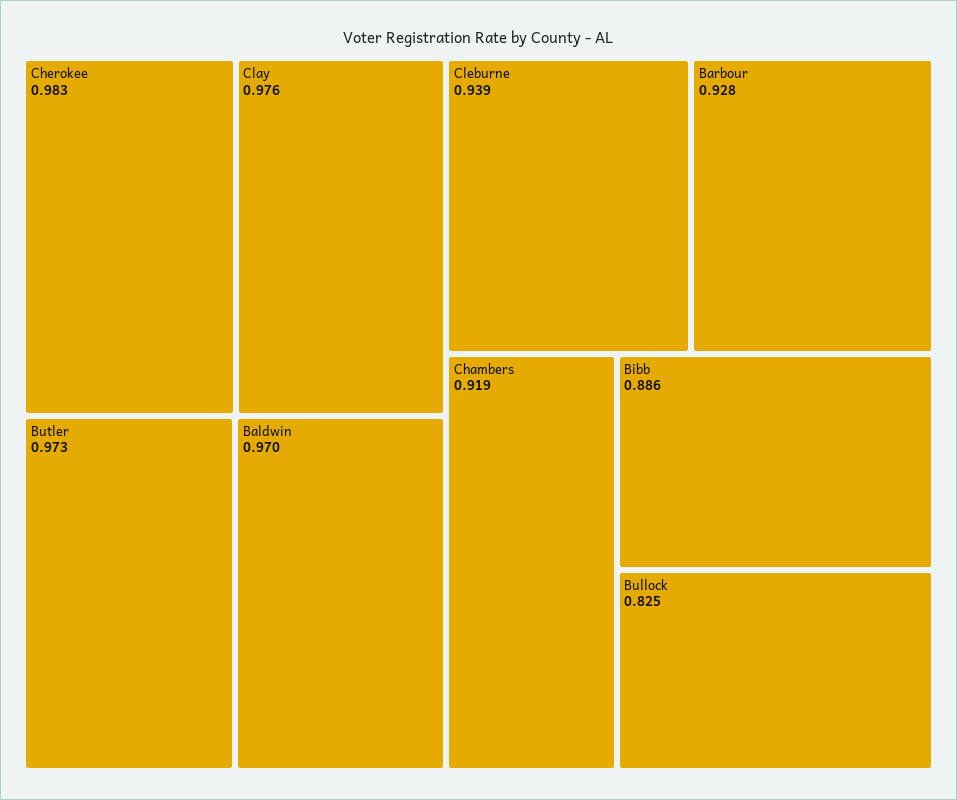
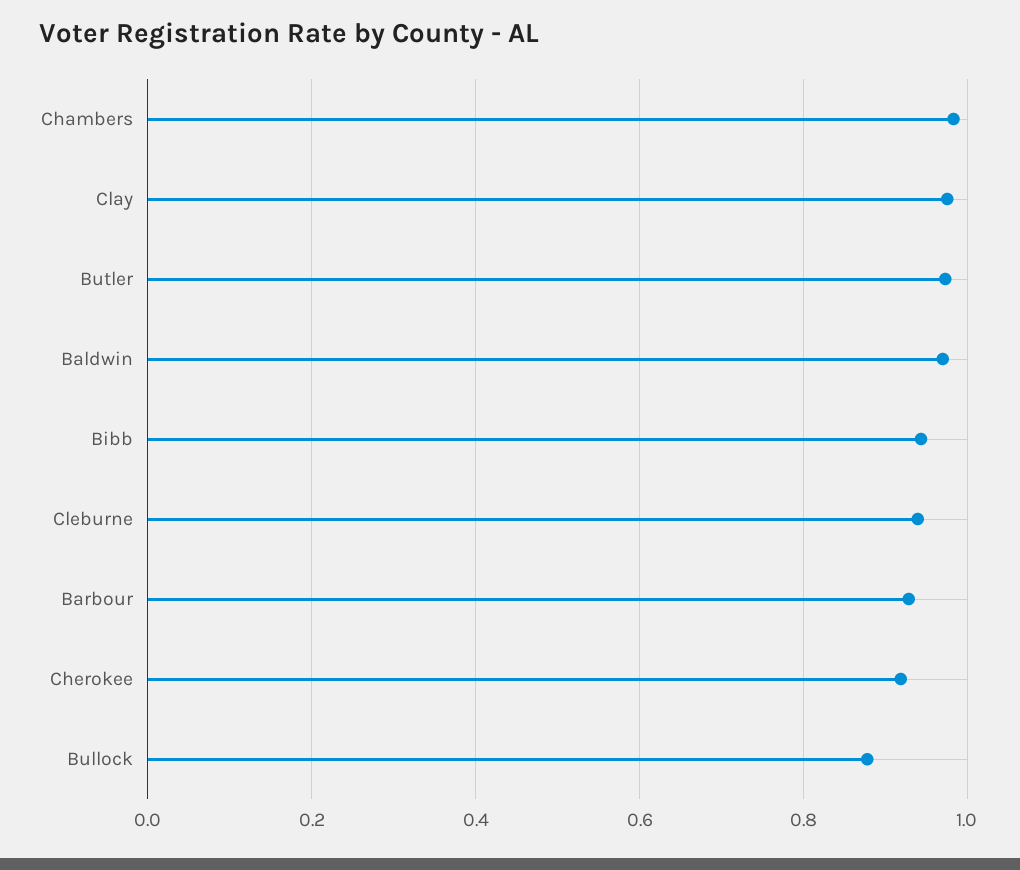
Cherokee: 0.983 -> 0.92
Chambers: 0.919 -> 0.98
Bibb: 0.886 -> 0.94
Bullock: 0.825 -> 0.88

